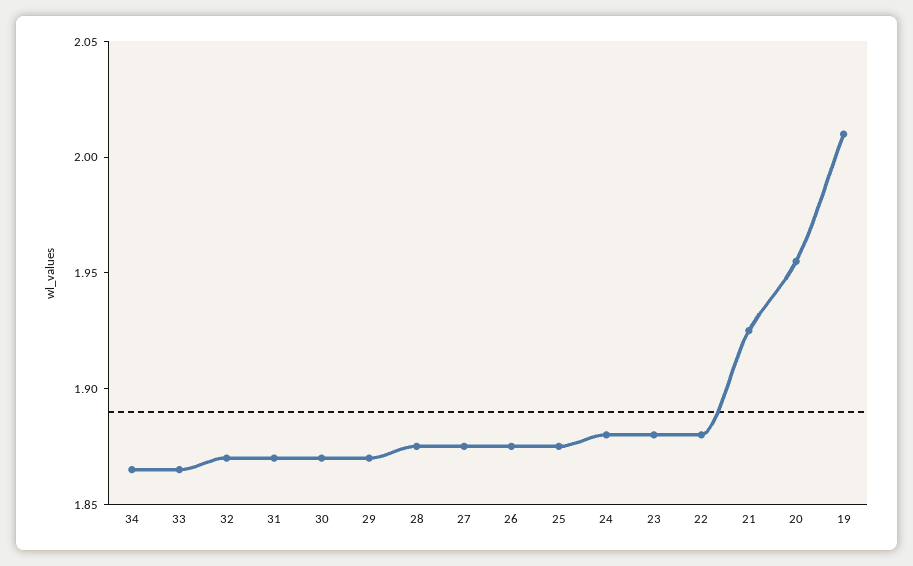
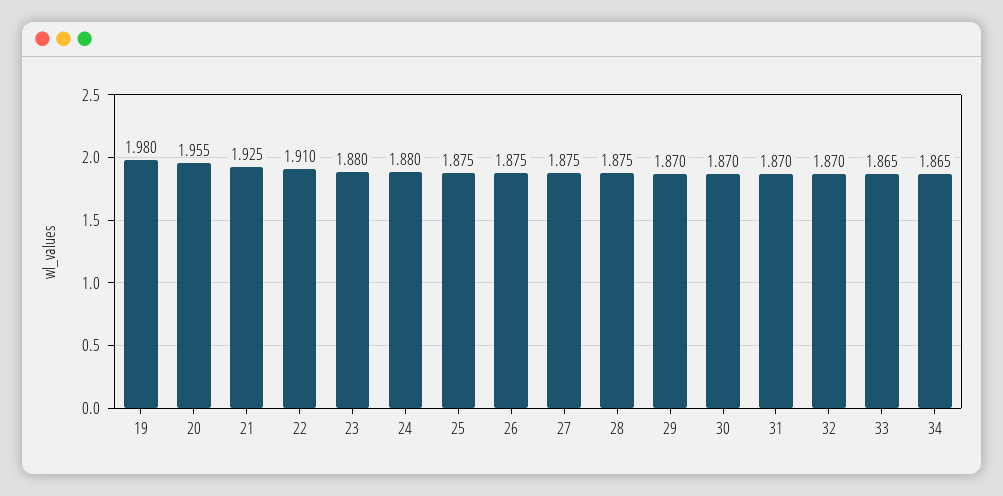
22: 1.88 -> 1.91
19: 2.01 -> 1.98

